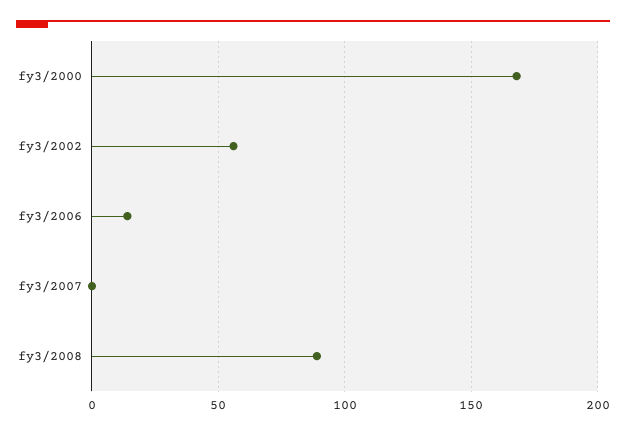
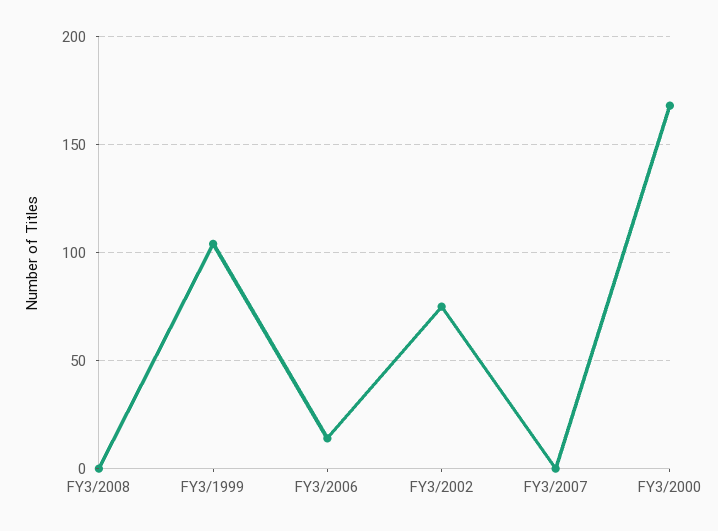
fy3/2002: 55 -> 75
fy3/2008: 90 -> 0
FY3/1999: none -> 105

